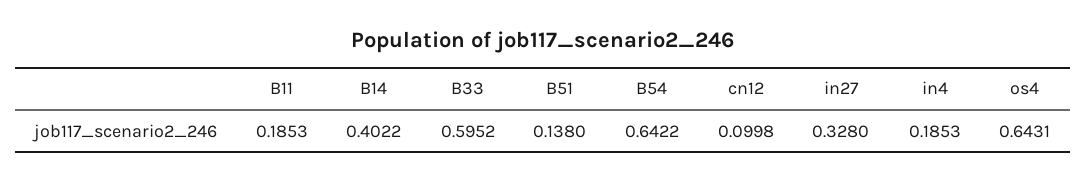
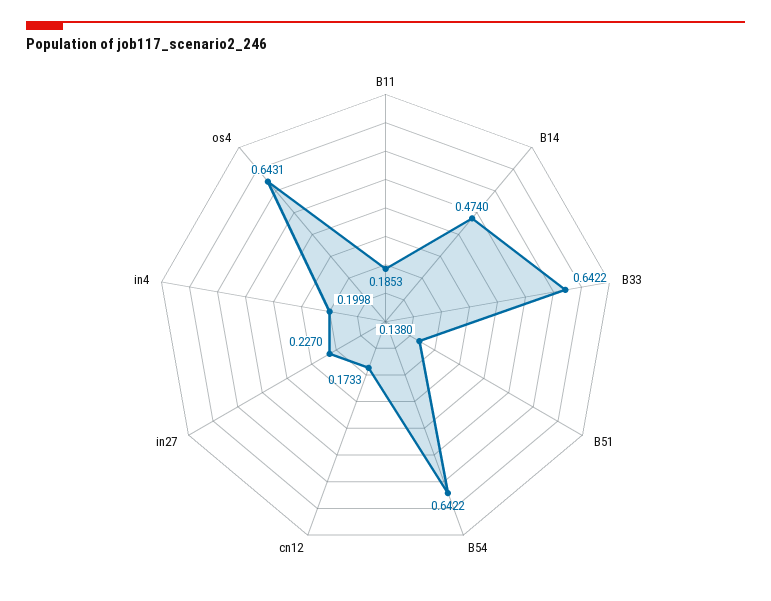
B14: 0.4022 -> 0.474
B33: 0.5952 -> 0.6422
cn12: 0.0998 -> 0.1733
in27: 0.328 -> 0.227
in4: 0.1853 -> 0.1998

